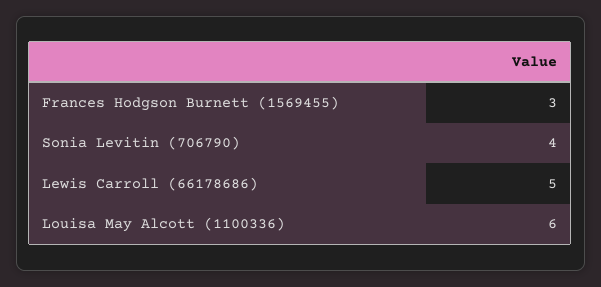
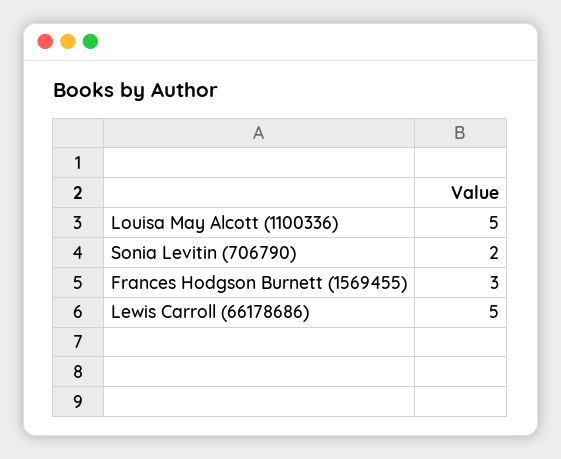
Sonia Levitin (706790): 4 -> 2
Louisa May Alcott (1100336): 6 -> 5

